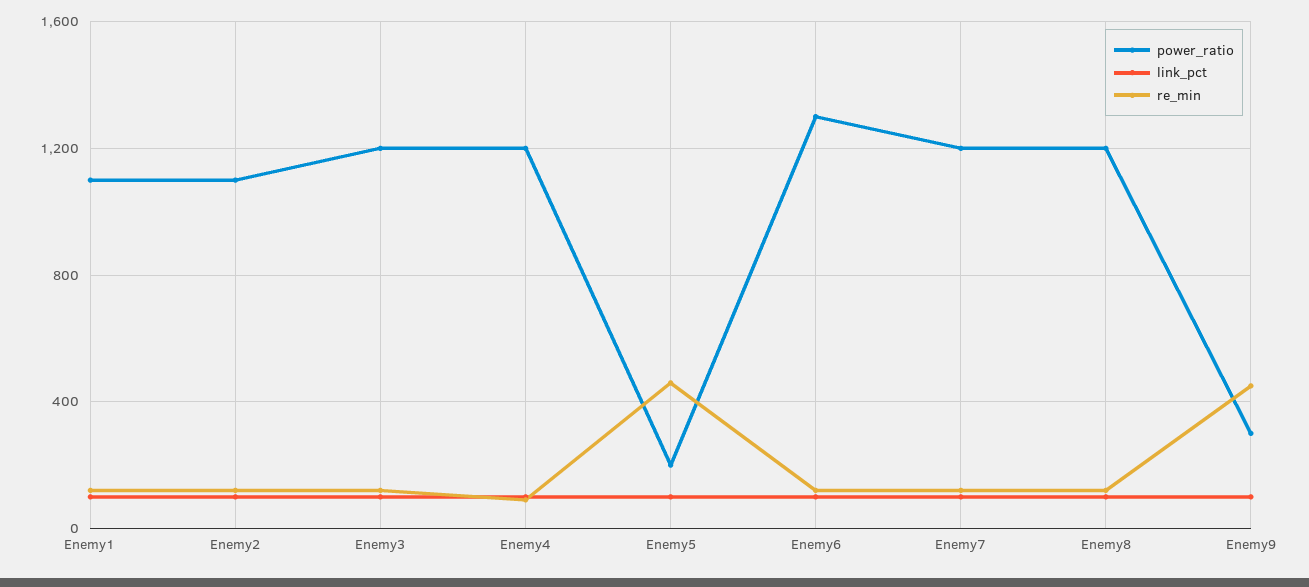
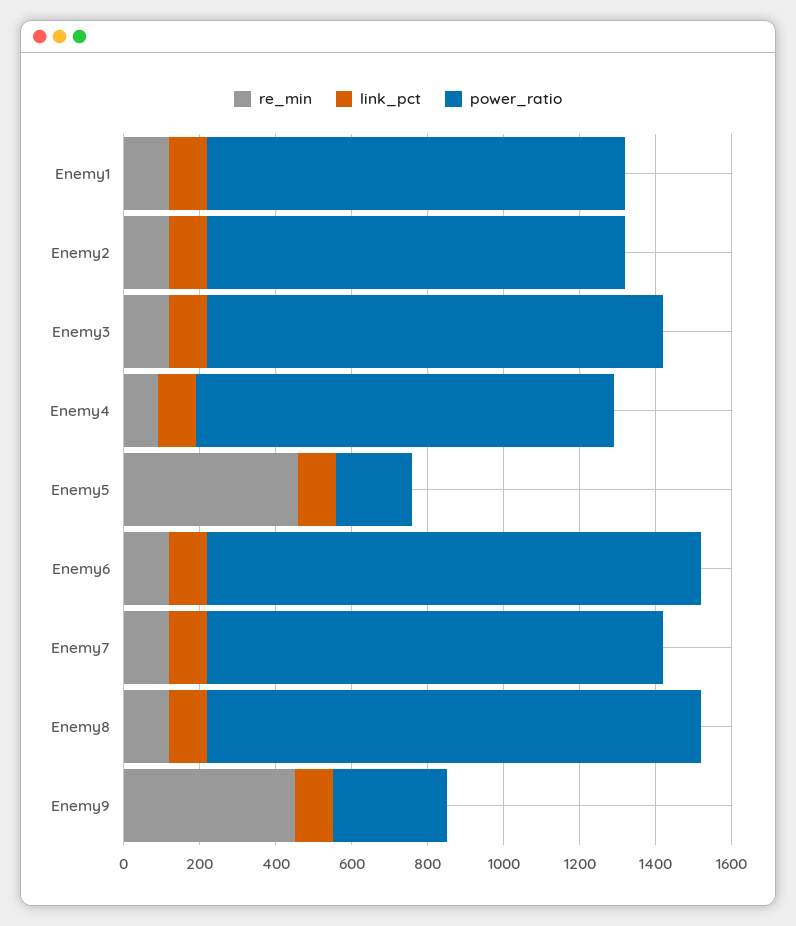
power_ratio, Enemy4: 1200 -> 1100
power_ratio, Enemy8: 1200 -> 1300

